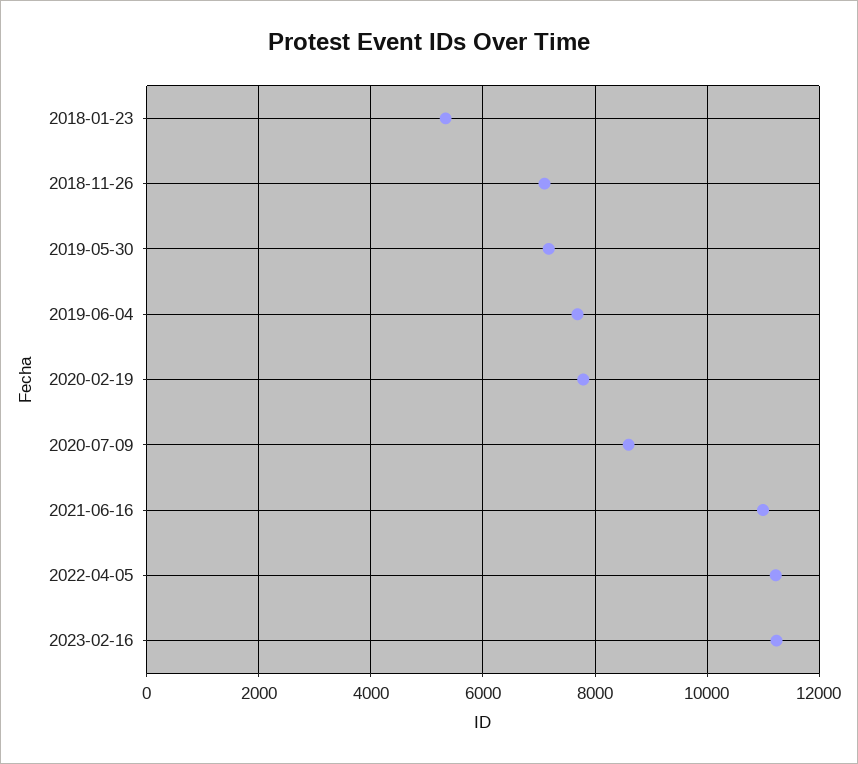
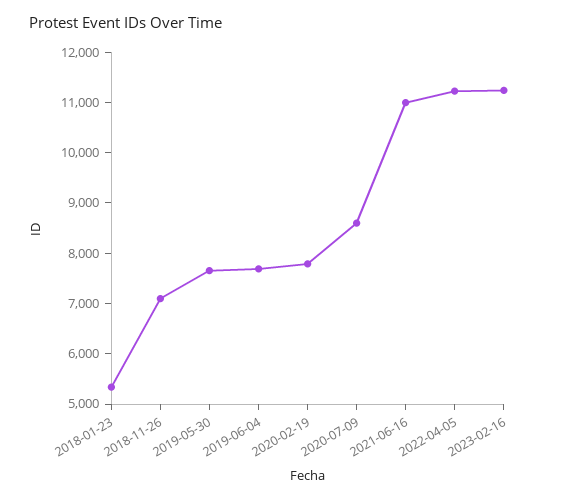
2019-05-30: 7200 -> 7600

